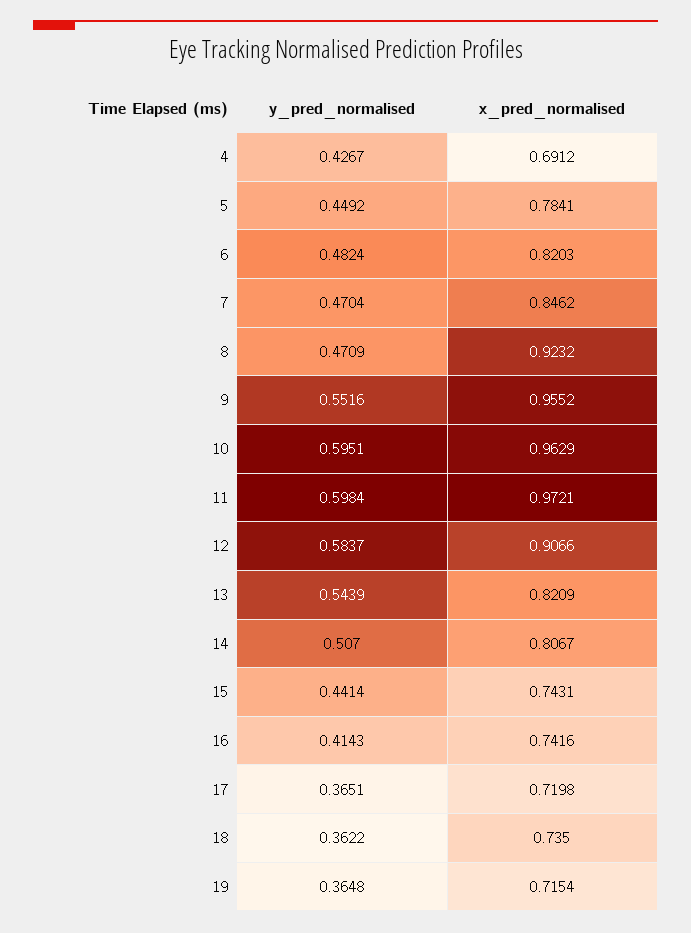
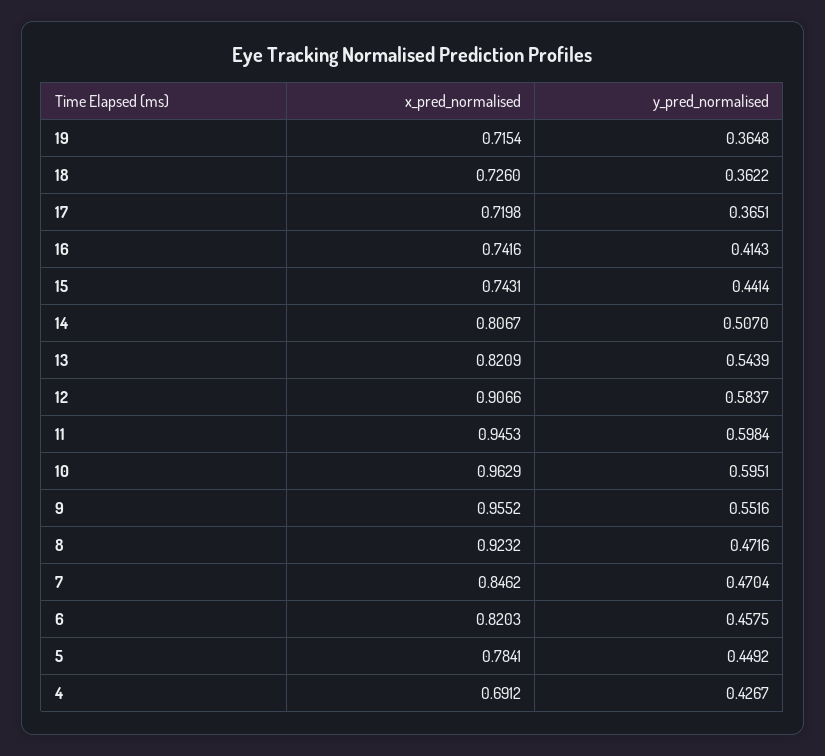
y_pred_normalised, 6: 0.4824 -> 0.4575
y_pred_normalised, 8: 0.4709 -> 0.4716
x_pred_normalised, 11: 0.9721 -> 0.9453
x_pred_normalised, 18: 0.735 -> 0.726

